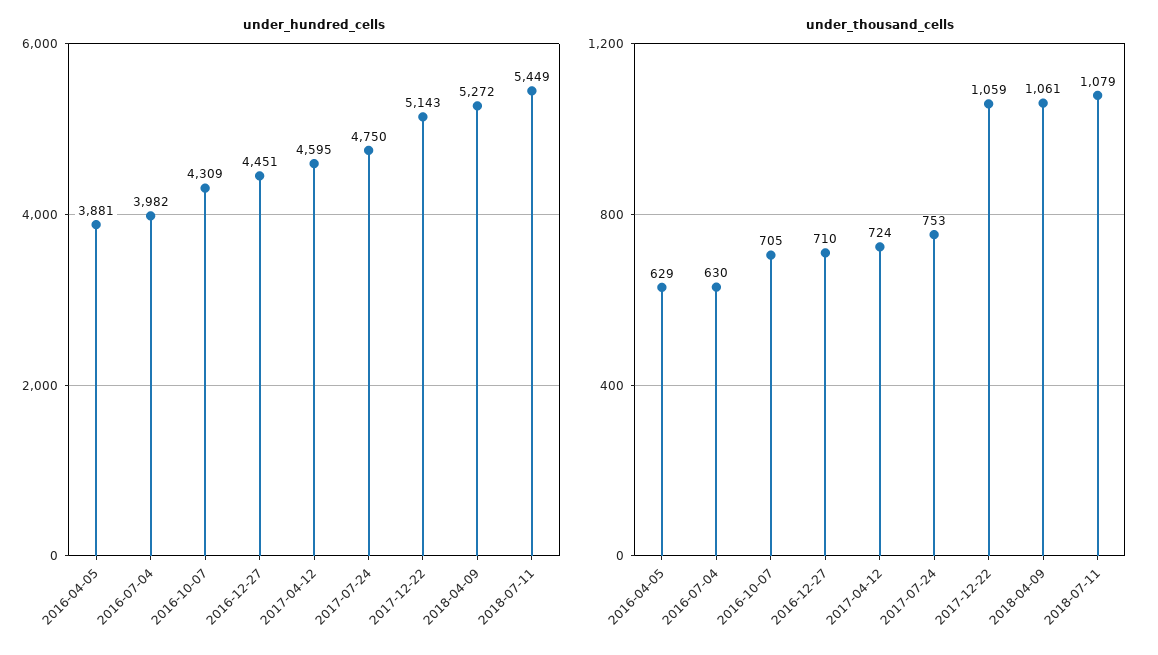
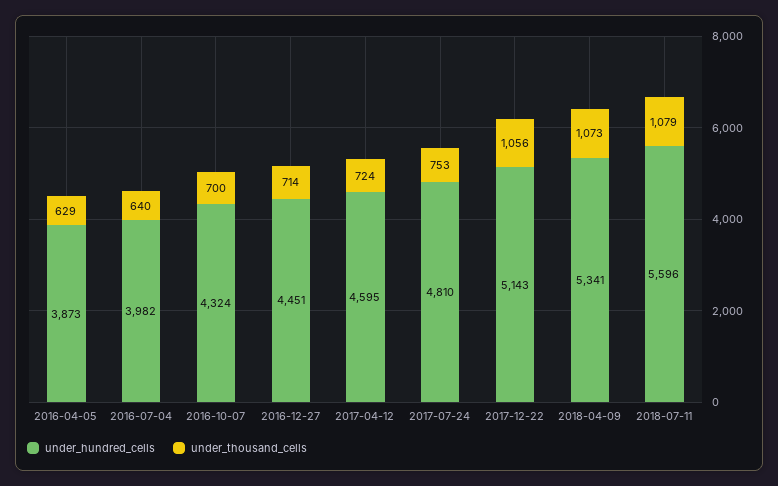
under_hundred_cells, 2016-04-05: 3881 -> 3873
under_hundred_cells, 2016-10-07: 4309 -> 4324
under_hundred_cells, 2017-07-24: 4750 -> 4810
under_hundred_cells, 2018-04-09: 5272 -> 5341
under_hundred_cells, 2018-07-11: 5449 -> 5596
under_thousand_cells, 2016-07-04: 630 -> 640
under_thousand_cells, 2016-10-07: 705 -> 700
under_thousand_cells, 2016-12-27: 710 -> 714
under_thousand_cells, 2017-12-22: 1059 -> 1056
under_thousand_cells, 2018-04-09: 1061 -> 1073

